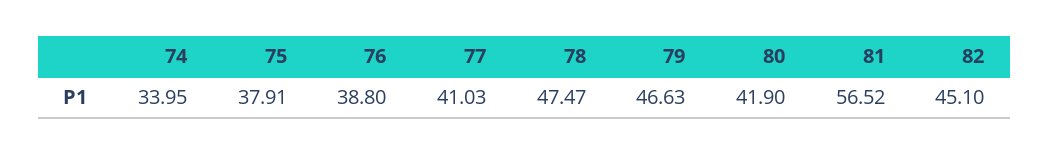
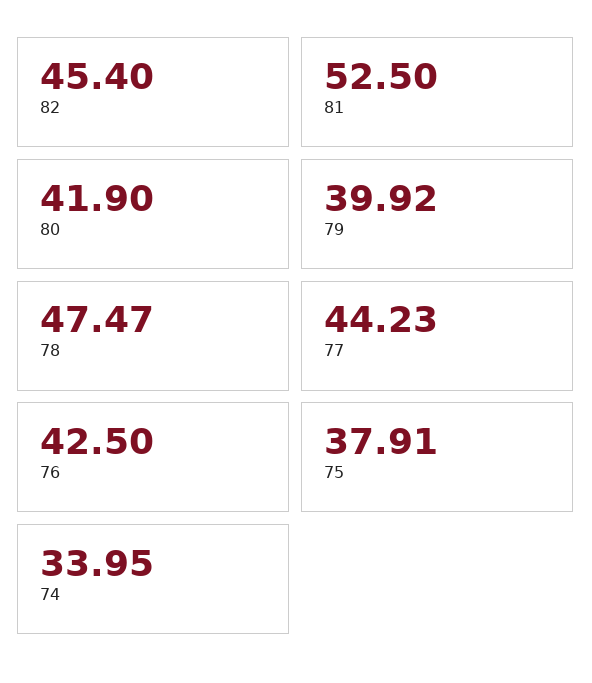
76: 38.8 -> 42.5
77: 41.03 -> 44.23
79: 46.63 -> 39.92
81: 56.52 -> 52.5
82: 45.1 -> 45.4

